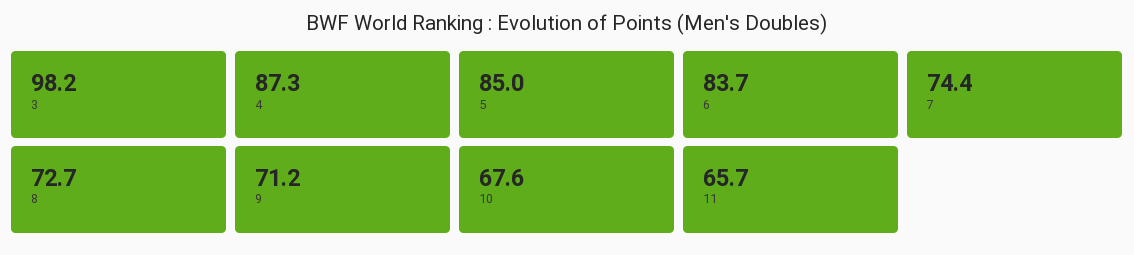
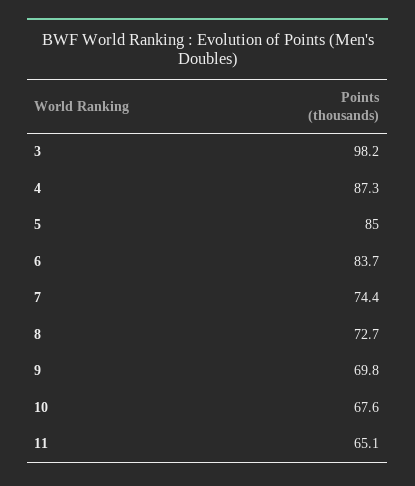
9: 71.2 -> 69.8
11: 65.7 -> 65.1

